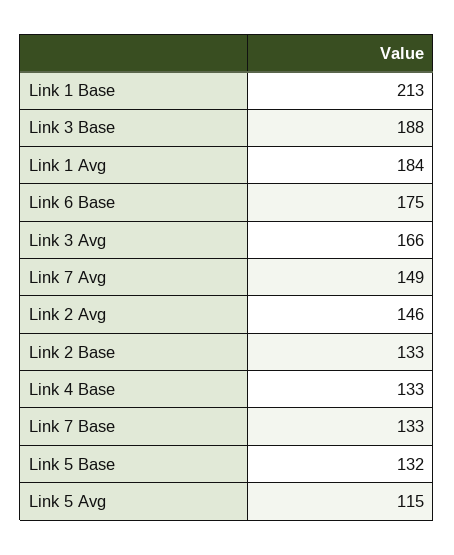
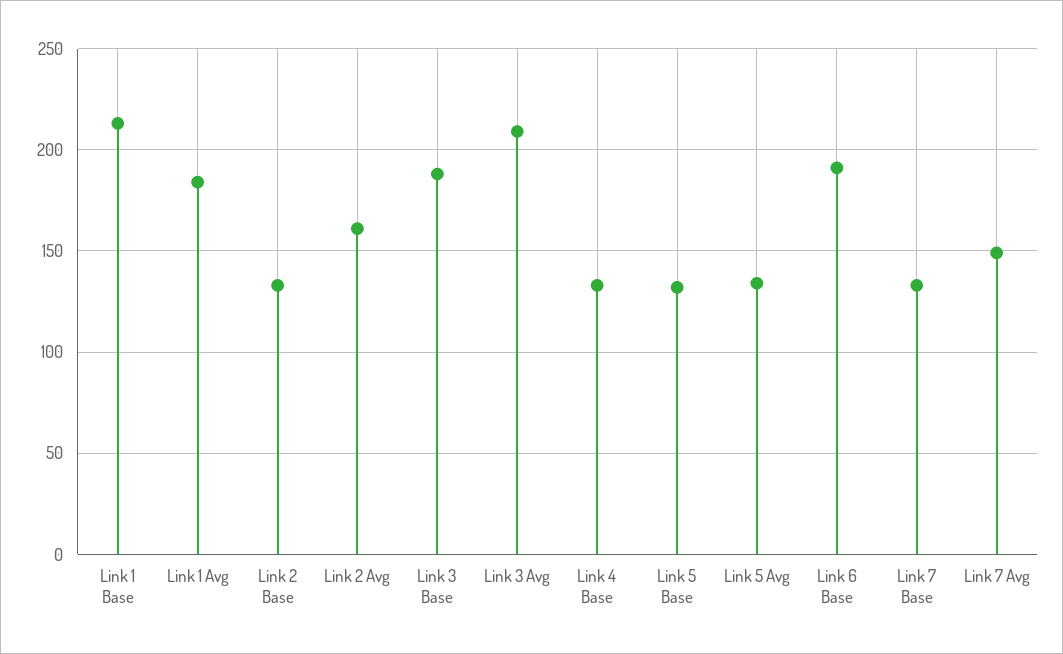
Link 6 Base: 175 -> 190
Link 3 Avg: 166 -> 210
Link 2 Avg: 146 -> 160
Link 5 Avg: 115 -> 135

